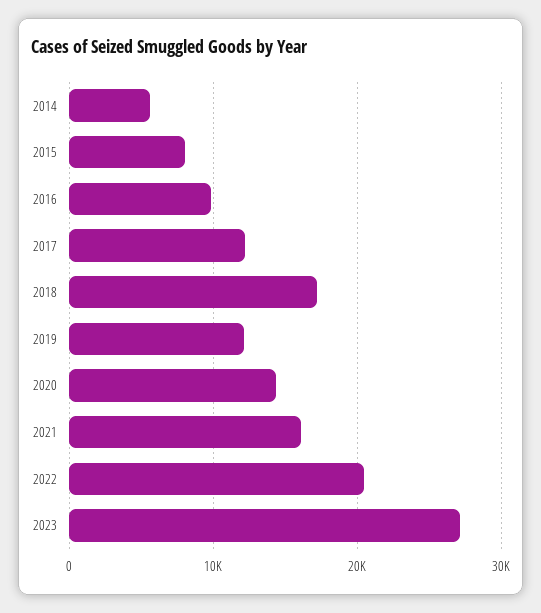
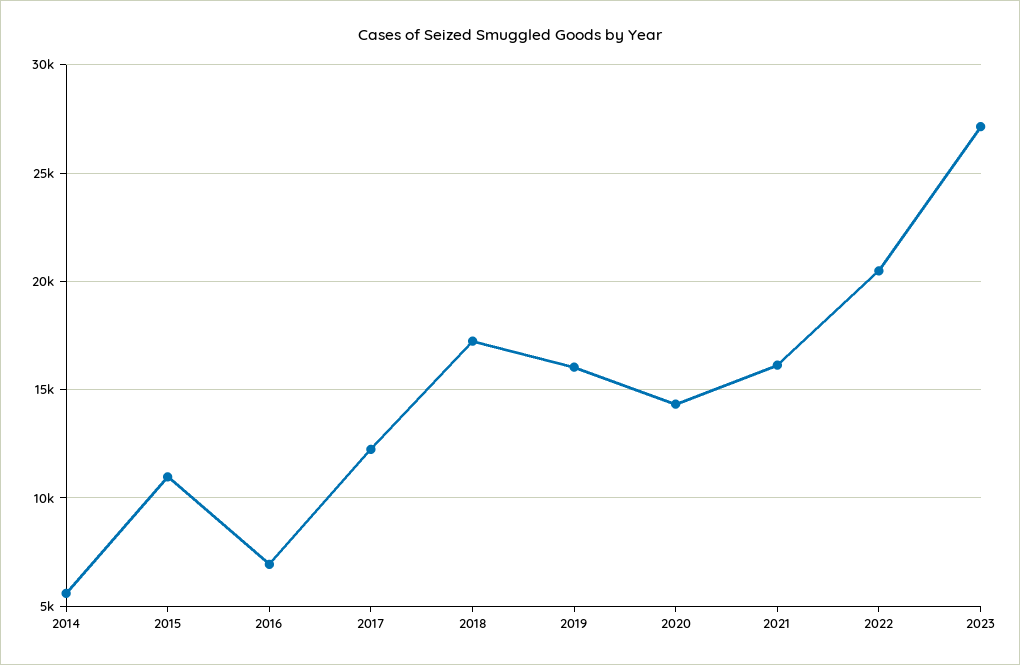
2015: 8000 -> 11000
2016: 10000 -> 7000
2019: 12000 -> 16000

